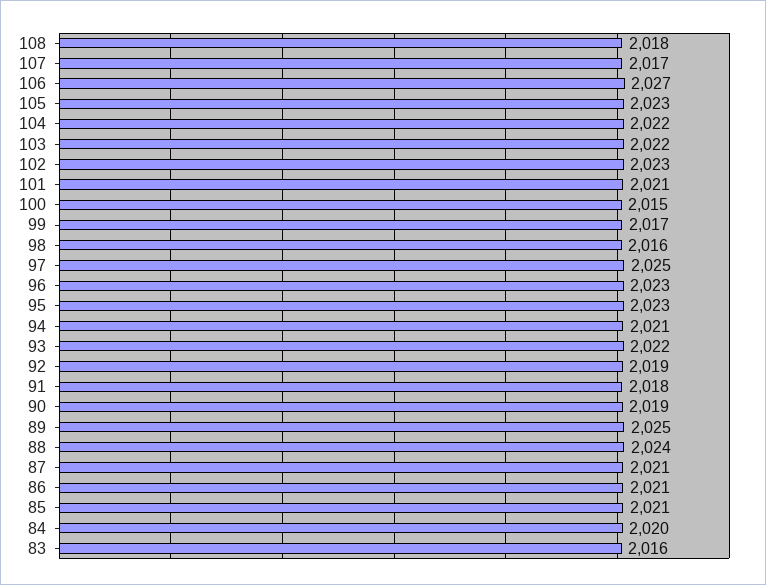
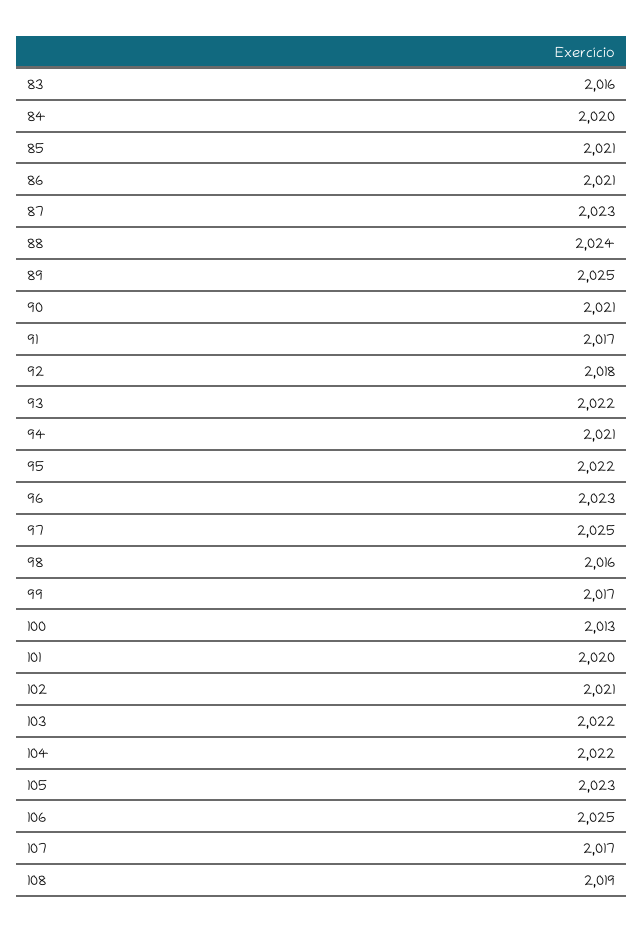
108: 2018 -> 2019
106: 2027 -> 2025
102: 2023 -> 2021
101: 2021 -> 2020
100: 2015 -> 2013
95: 2023 -> 2022
92: 2019 -> 2018
91: 2018 -> 2017
90: 2019 -> 2021
87: 2021 -> 2023

